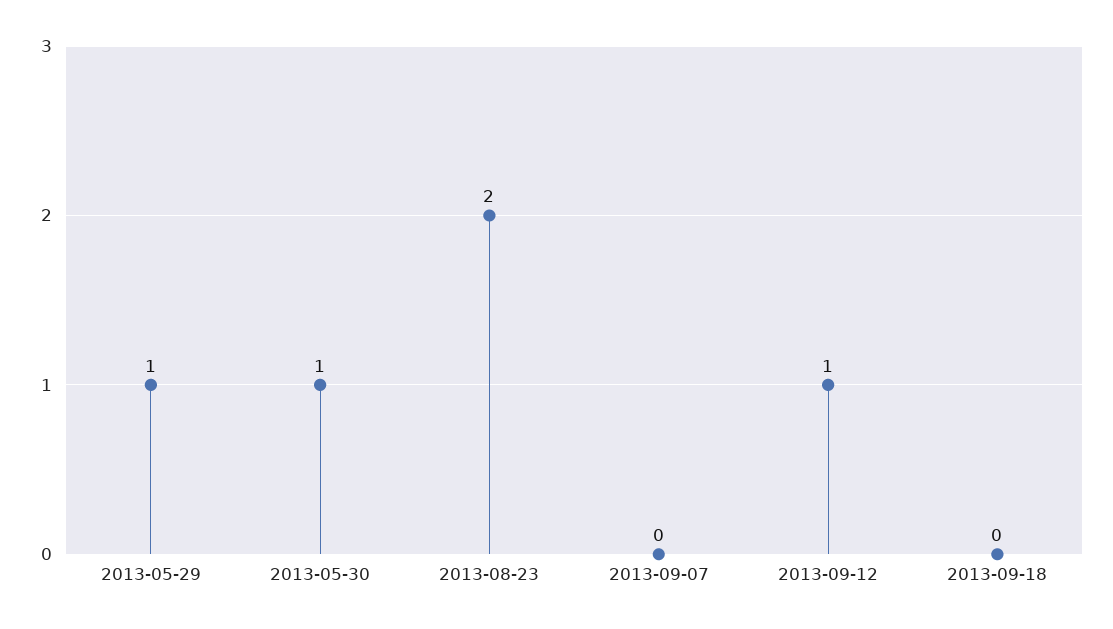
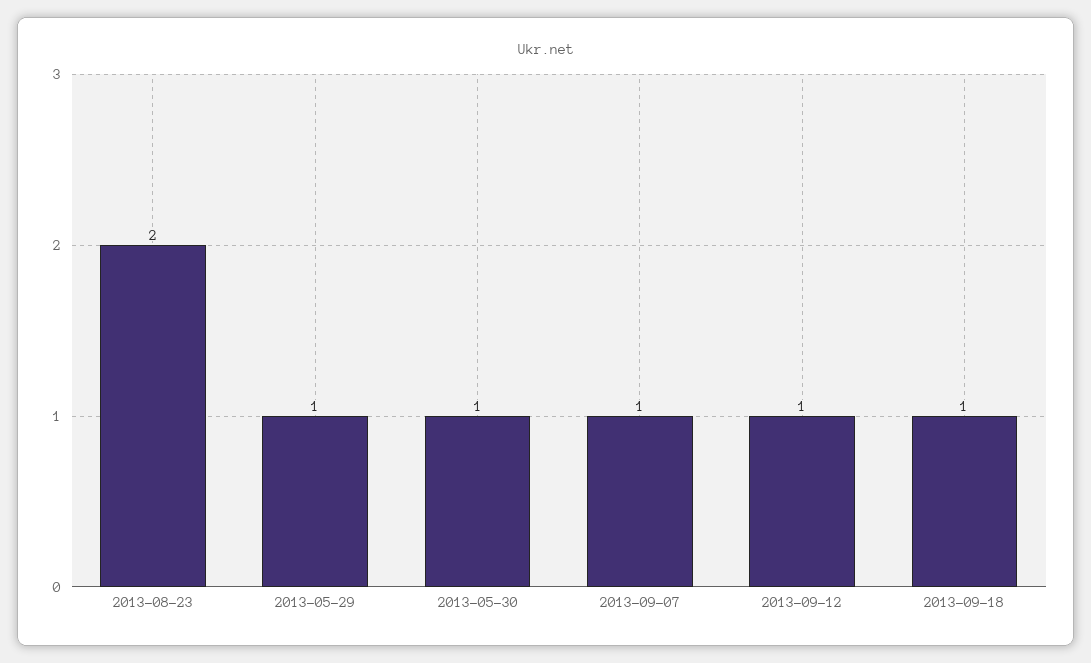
2013-09-07: 0 -> 1
2013-09-18: 0 -> 1

